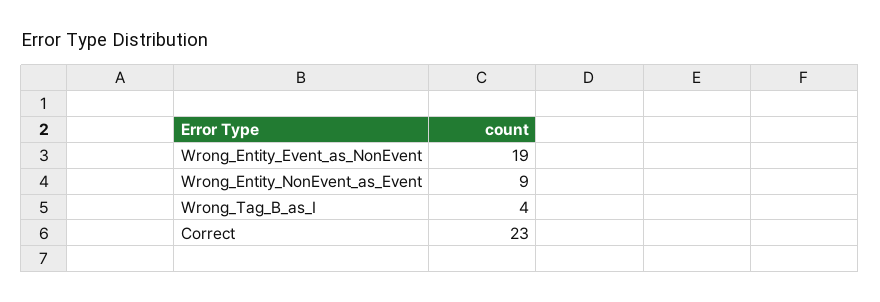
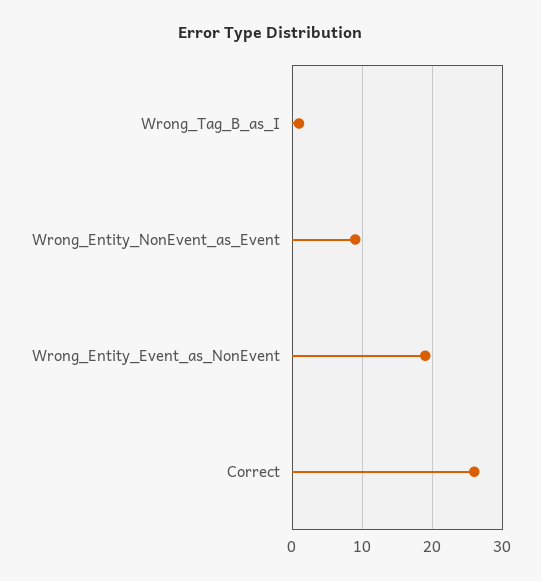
Wrong_Tag_B_as_I: 4 -> 1
Correct: 23 -> 26

